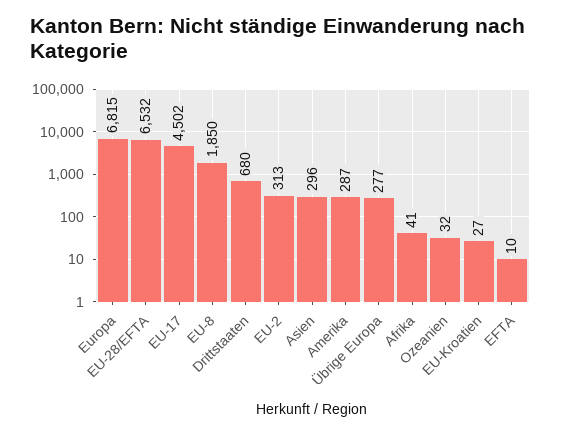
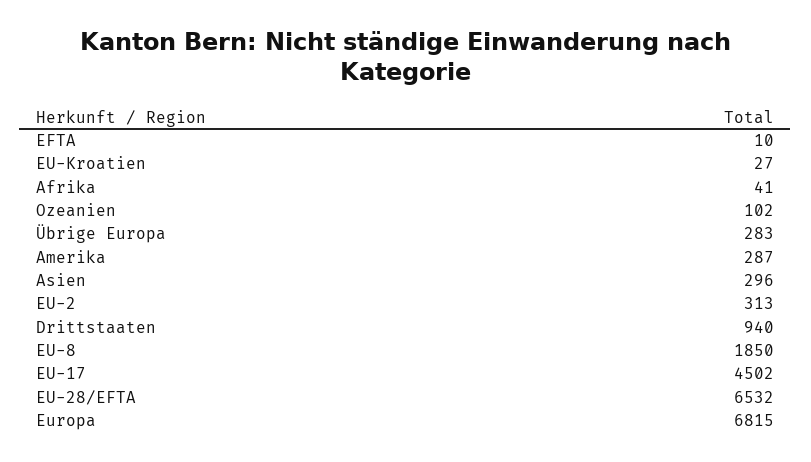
Drittstaaten: 680 -> 940
Übrige Europa: 277 -> 283
Ozeanien: 32 -> 102

